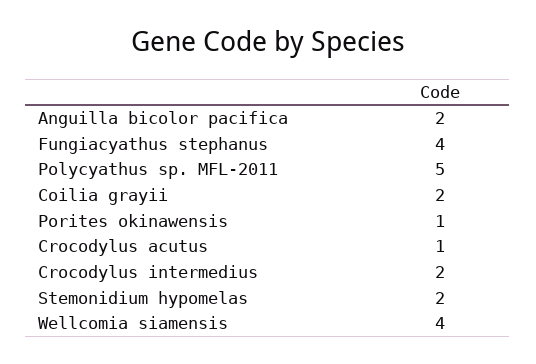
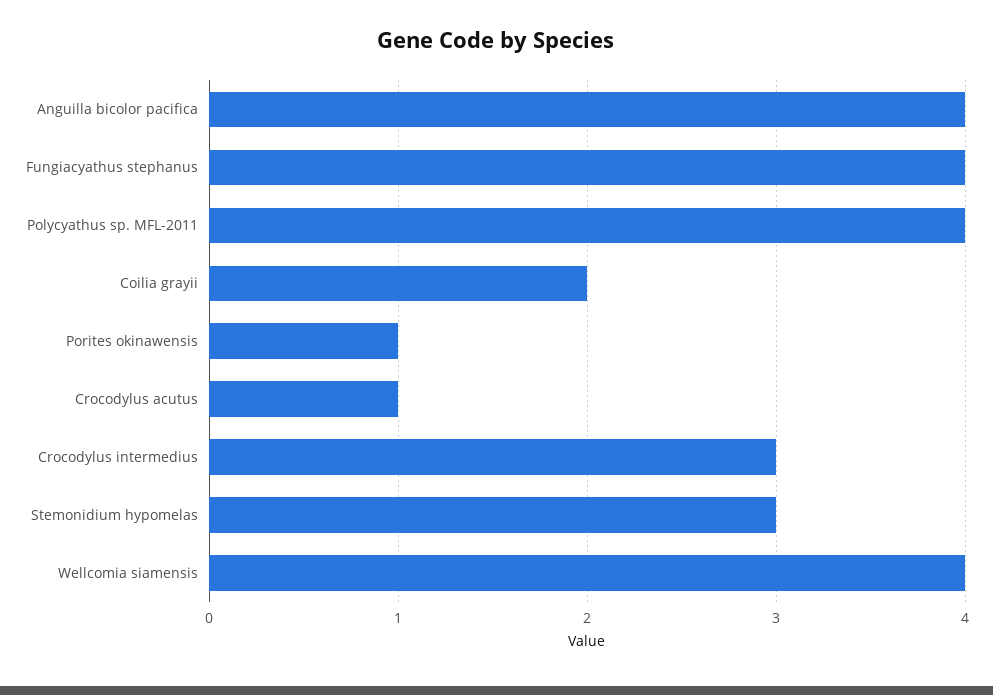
Anguilla bicolor pacifica: 2 -> 4
Polycyathus sp. MFL-2011: 5 -> 4
Crocodylus intermedius: 2 -> 3
Stemonidium hypomelas: 2 -> 3

